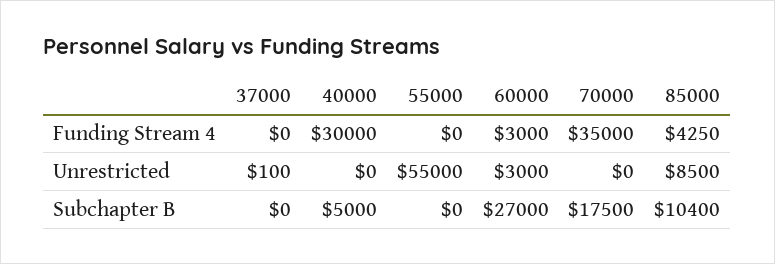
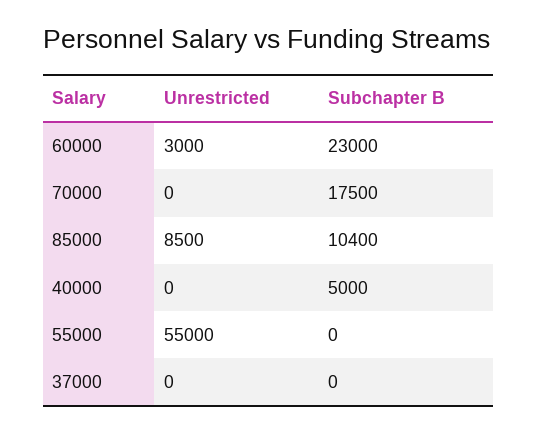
37000, Funding Stream 4: 0 -> none
40000, Funding Stream 4: 30000 -> none
55000, Funding Stream 4: 0 -> none
60000, Funding Stream 4: 3000 -> none
70000, Funding Stream 4: 35000 -> none
85000, Funding Stream 4: 4250 -> none
37000, Unrestricted: 100 -> 0
60000, Subchapter B: 27000 -> 23000

